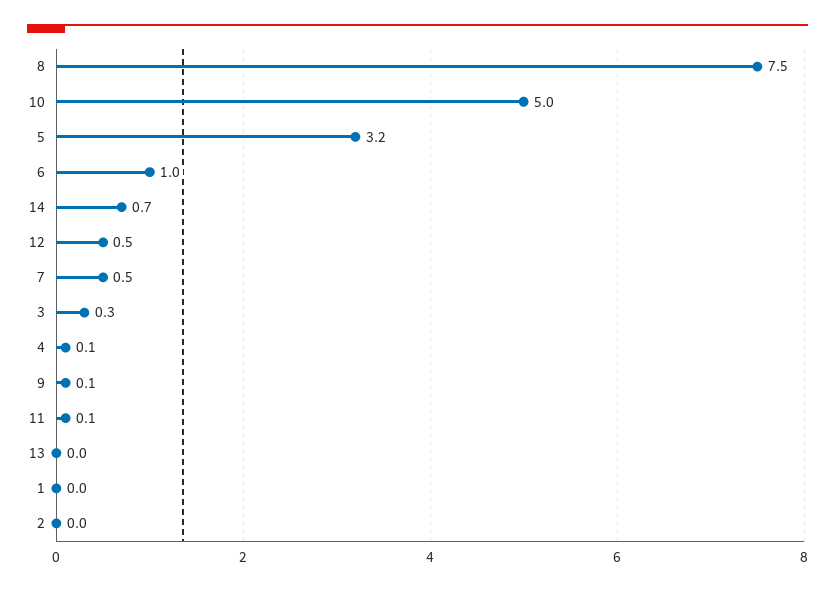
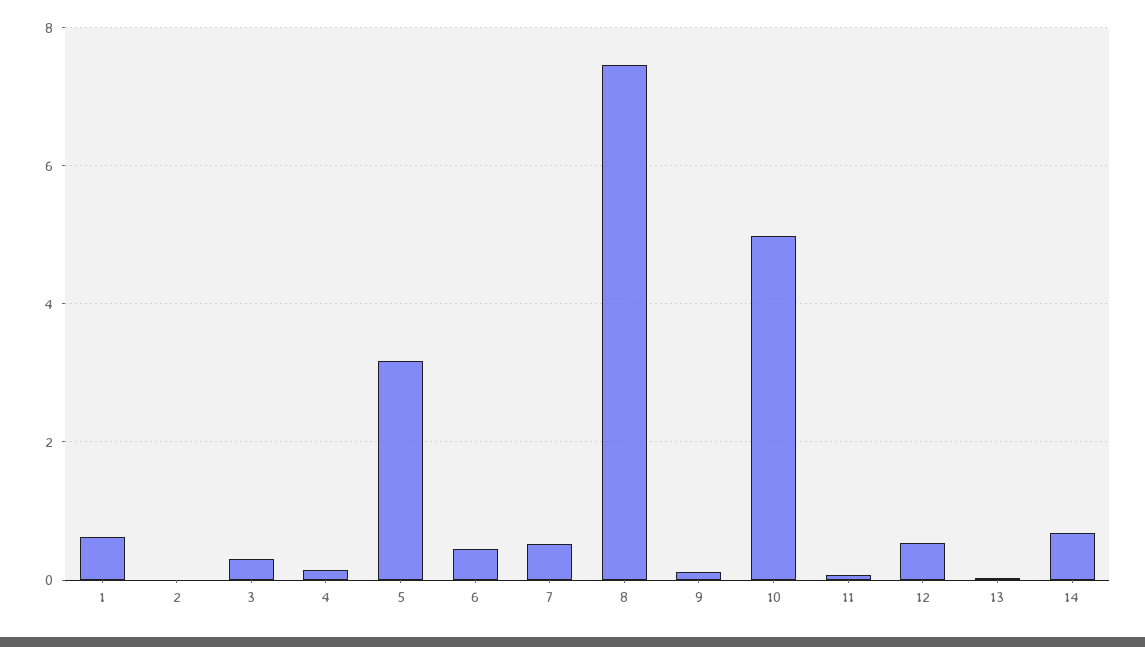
6: 1 -> 0.4
1: 0 -> 0.6

